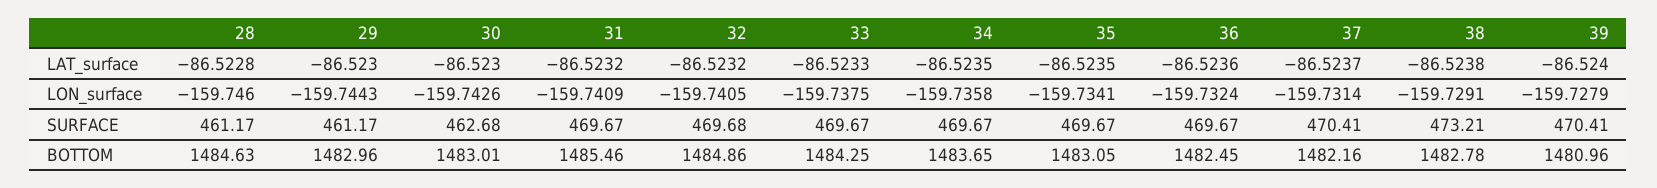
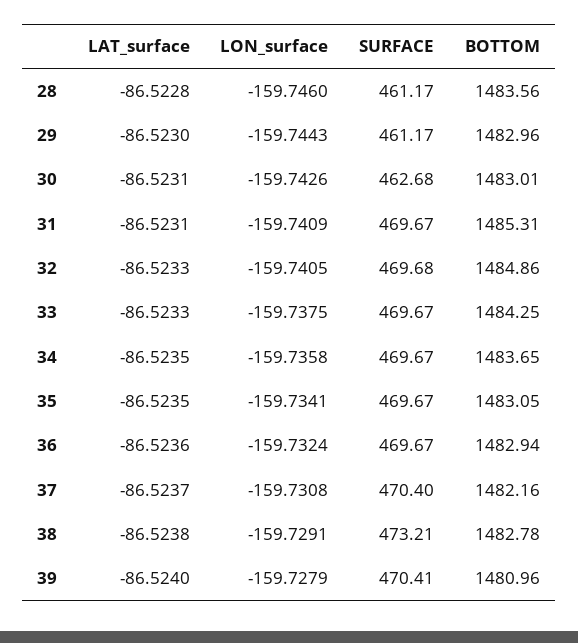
30, LAT_surface: -86.523 -> -86.5231
31, LAT_surface: -86.5232 -> -86.5231
32, LAT_surface: -86.5232 -> -86.5233
37, LON_surface: -159.7314 -> -159.7308
37, SURFACE: 470.41 -> 470.4
28, BOTTOM: 1484.63 -> 1483.56
31, BOTTOM: 1485.46 -> 1485.31
36, BOTTOM: 1482.45 -> 1482.94

